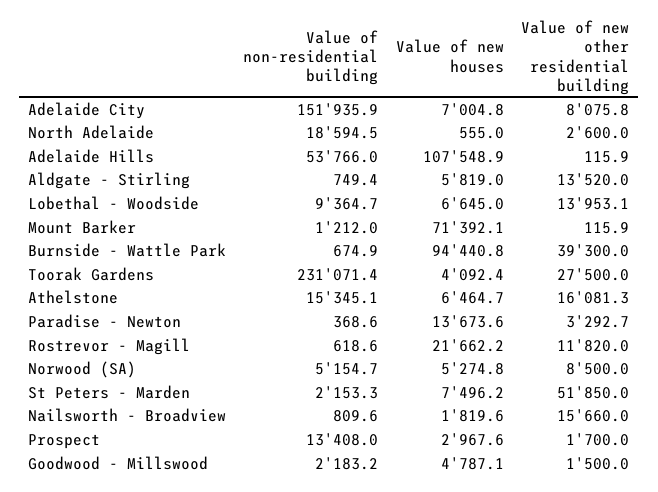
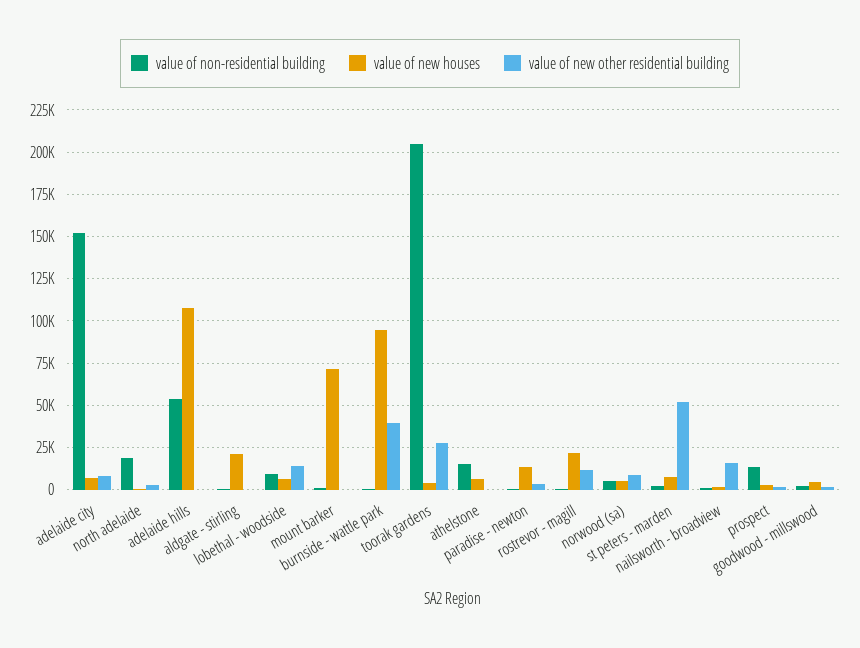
Value of new houses, Aldgate - Stirling: 5819 -> 20000
Value of new other residential building, Aldgate - Stirling: 13520 -> 0
Value of non-residential building, Toorak Gardens: 231071.4 -> 205000
Value of new other residential building, Athelstone: 16081.3 -> 0

